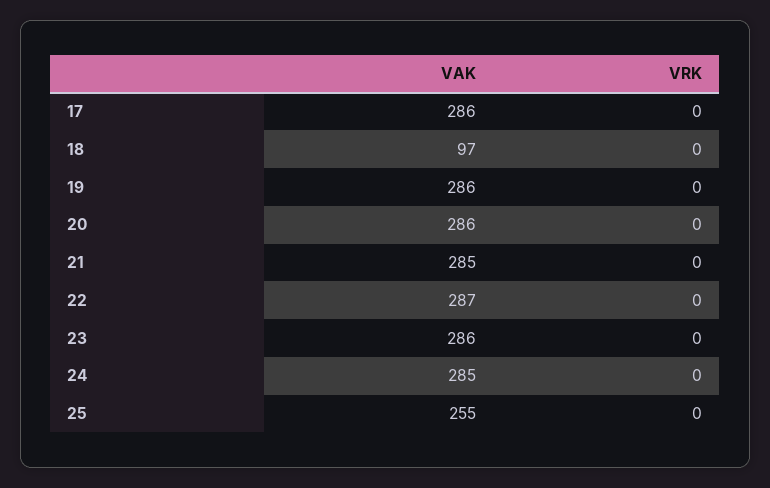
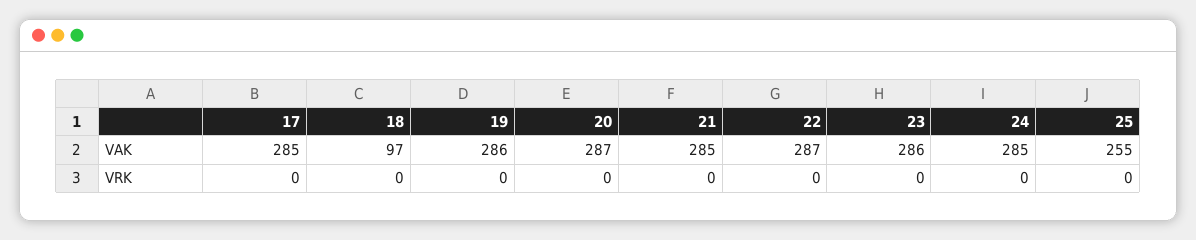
VAK, 17: 286 -> 285
VAK, 20: 286 -> 287

